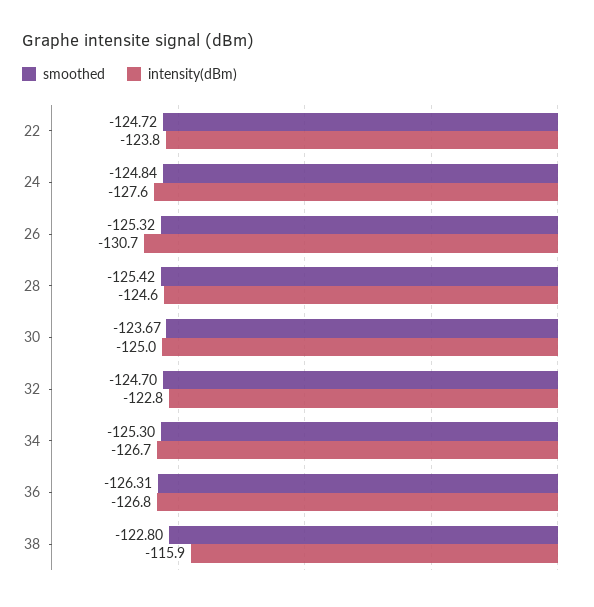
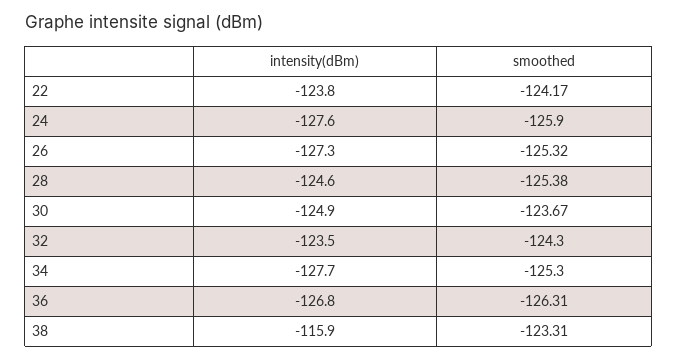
smoothed, 22: -124.72 -> -124.17
smoothed, 24: -124.84 -> -125.9
intensity(dBm), 26: -130.7 -> -127.3
smoothed, 28: -125.42 -> -125.38
intensity(dBm), 30: -125 -> -124.9
smoothed, 32: -124.7 -> -124.3
intensity(dBm), 32: -122.8 -> -123.5
intensity(dBm), 34: -126.7 -> -127.7
smoothed, 38: -122.8 -> -123.31

